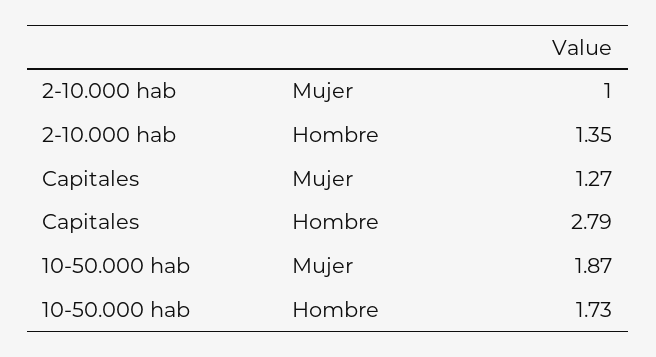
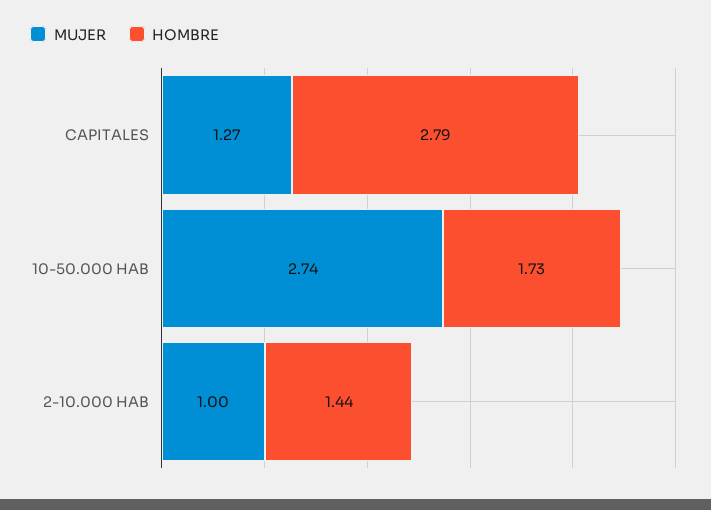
Hombre, 2-10.000 hab: 1.35 -> 1.44
Mujer, 10-50.000 hab: 1.87 -> 2.74

